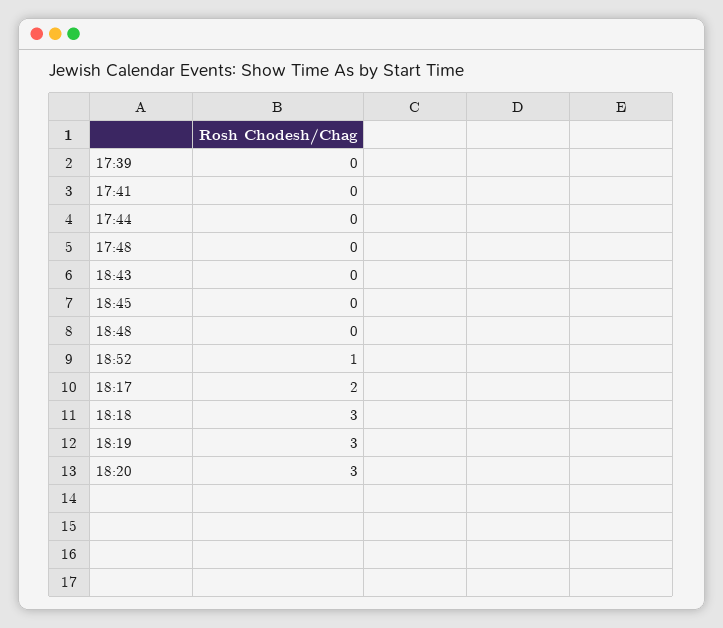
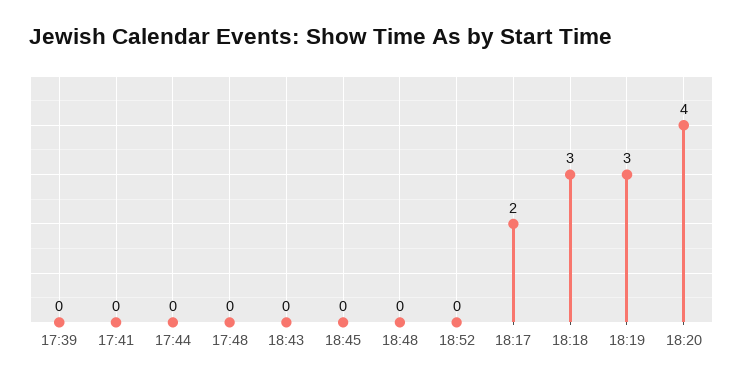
18:52: 1 -> 0
18:20: 3 -> 4

